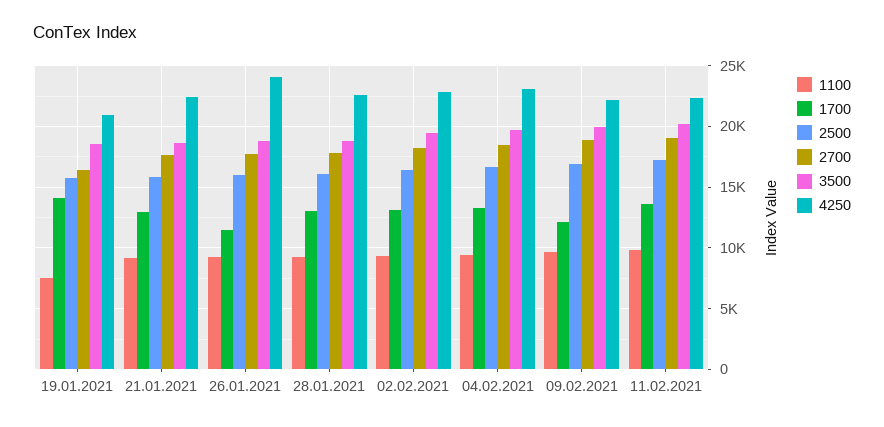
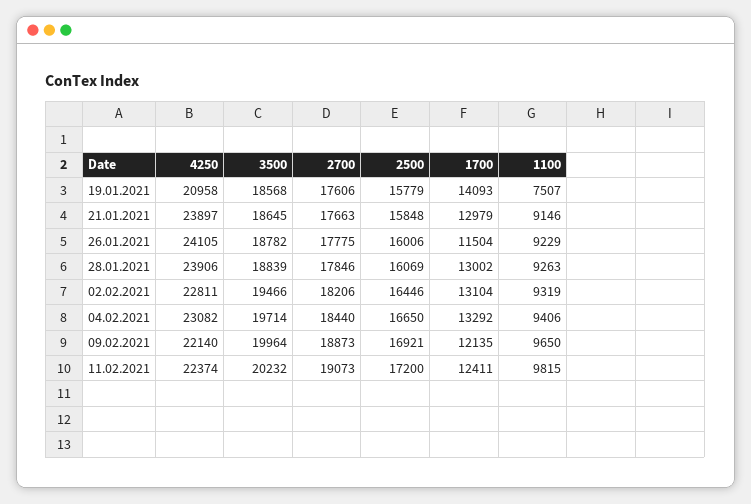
2700, 19.01.2021: 16500 -> 17606
4250, 21.01.2021: 22500 -> 23897
4250, 28.01.2021: 22500 -> 23906
1700, 11.02.2021: 13500 -> 12411

